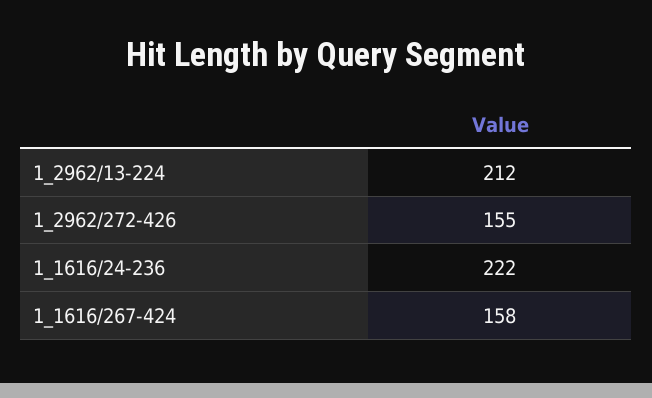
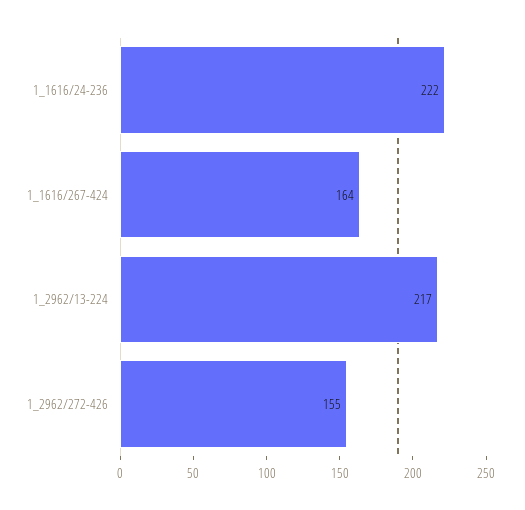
1_2962/13-224: 212 -> 217
1_1616/267-424: 158 -> 164

